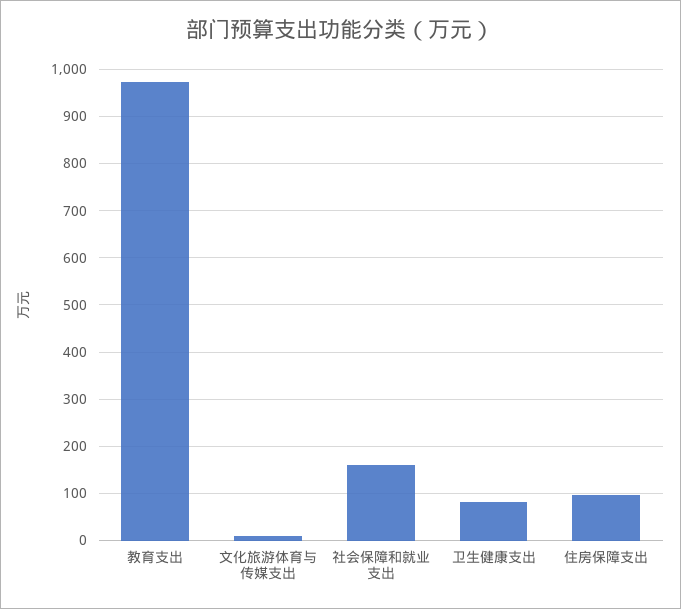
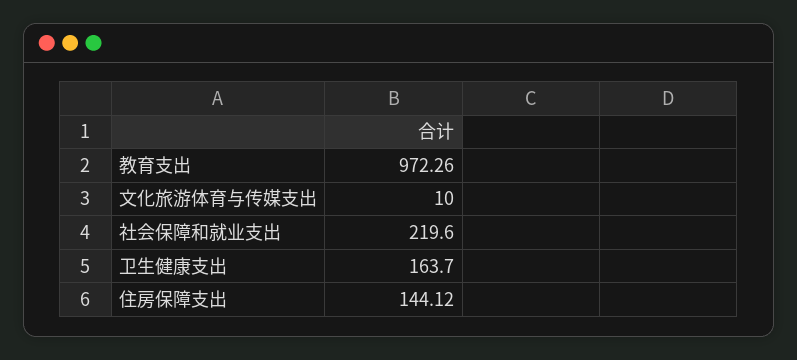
社会保障和就业支出: 160 -> 219.6
卫生健康支出: 80 -> 163.7
住房保障支出: 100 -> 144.12

